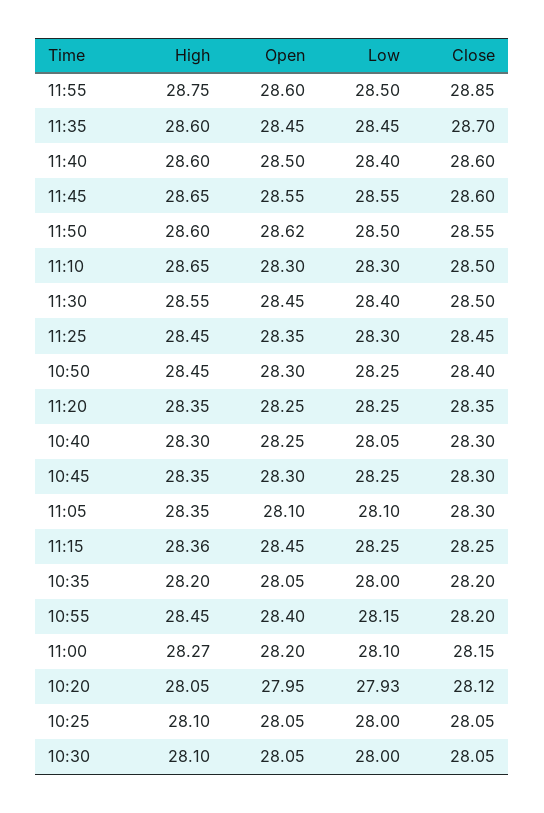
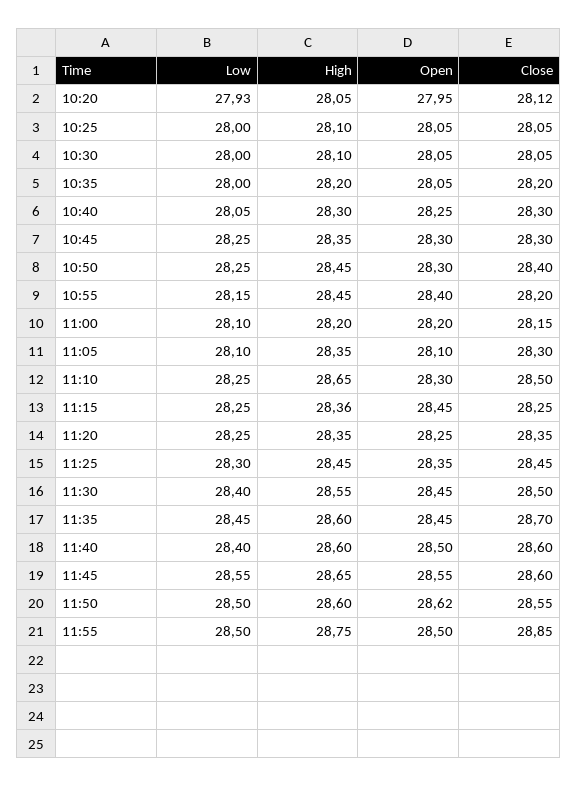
Open, 11:55: 28.6 -> 28.5
Low, 11:10: 28.3 -> 28.25
High, 11:00: 28.27 -> 28.2

